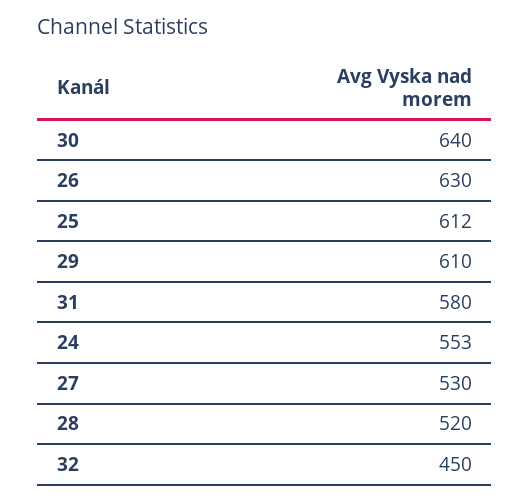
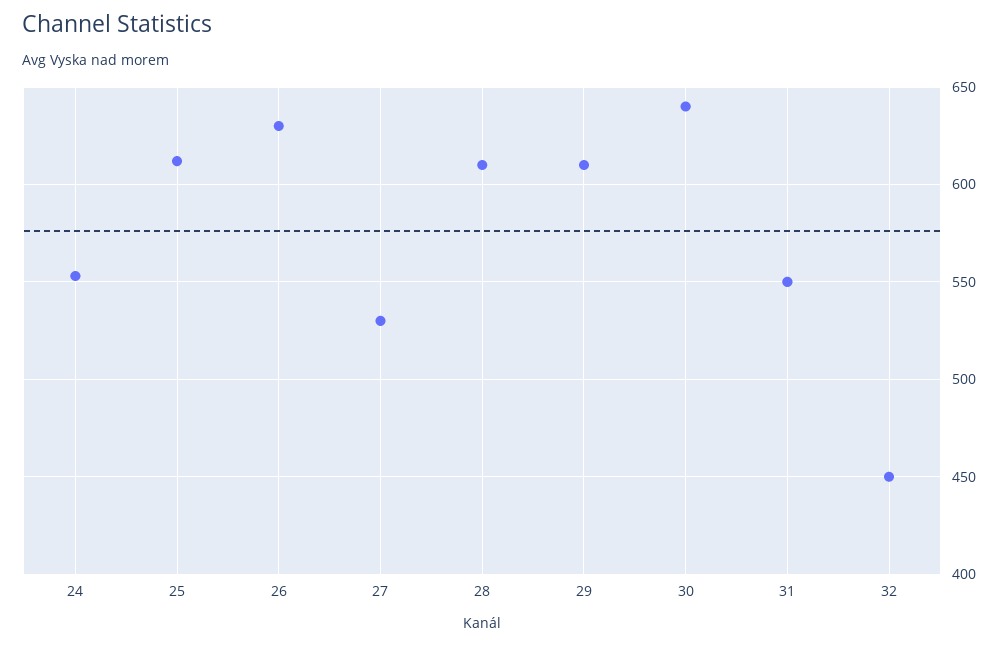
31: 580 -> 550
28: 520 -> 610

